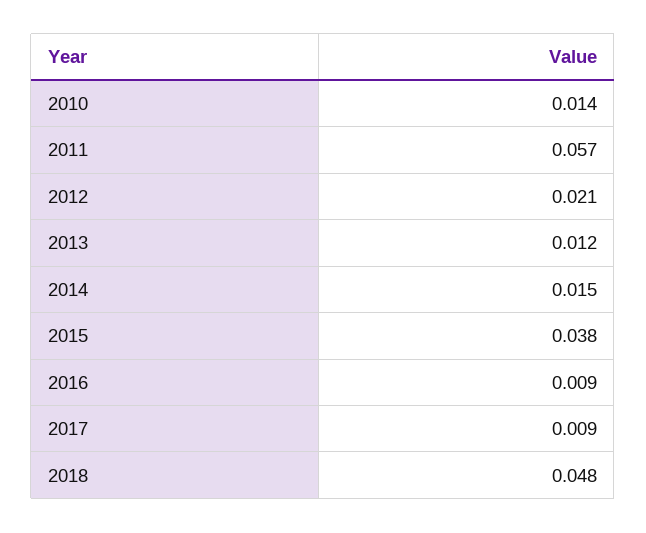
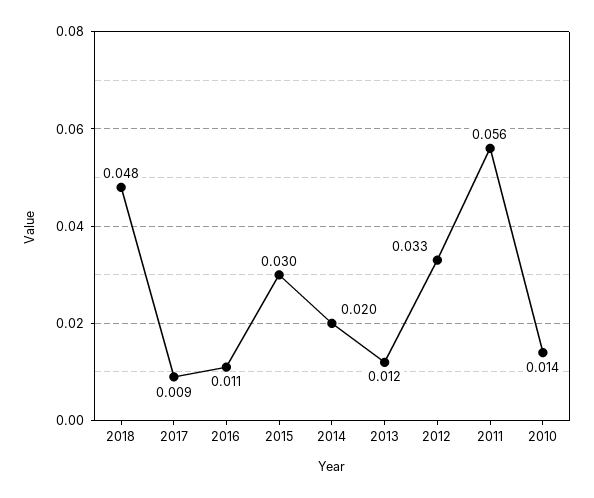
2011: 0.057 -> 0.056
2012: 0.021 -> 0.033
2014: 0.015 -> 0.02
2015: 0.038 -> 0.03
2016: 0.009 -> 0.011

